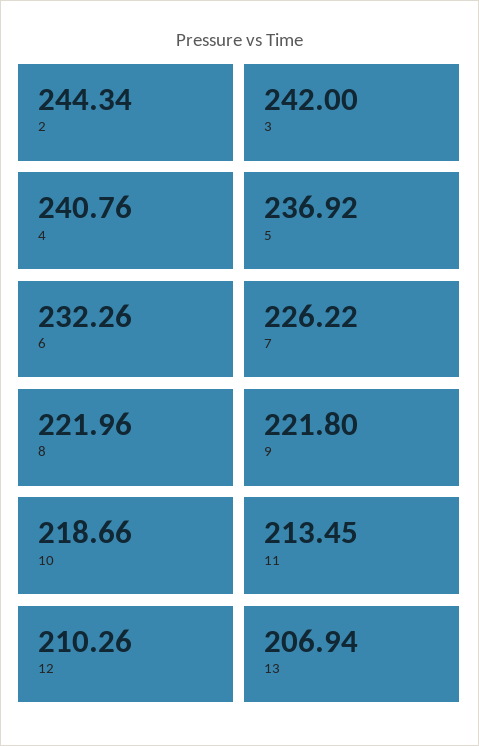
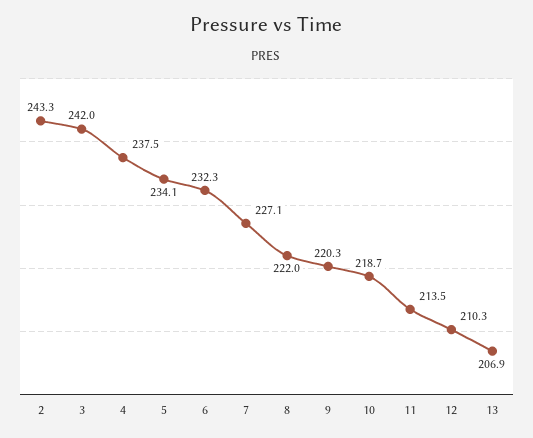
2: 244.34 -> 243.3
4: 240.76 -> 237.5
5: 236.92 -> 234.1
7: 226.22 -> 227.1
9: 221.8 -> 220.3

